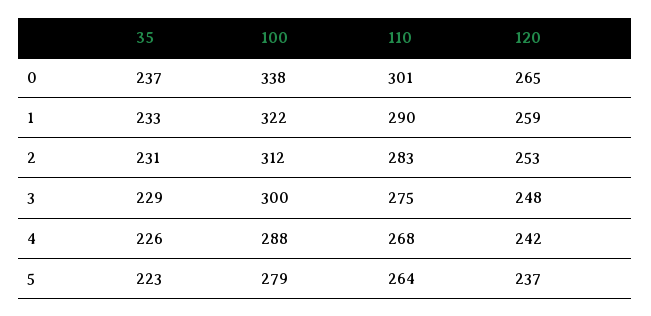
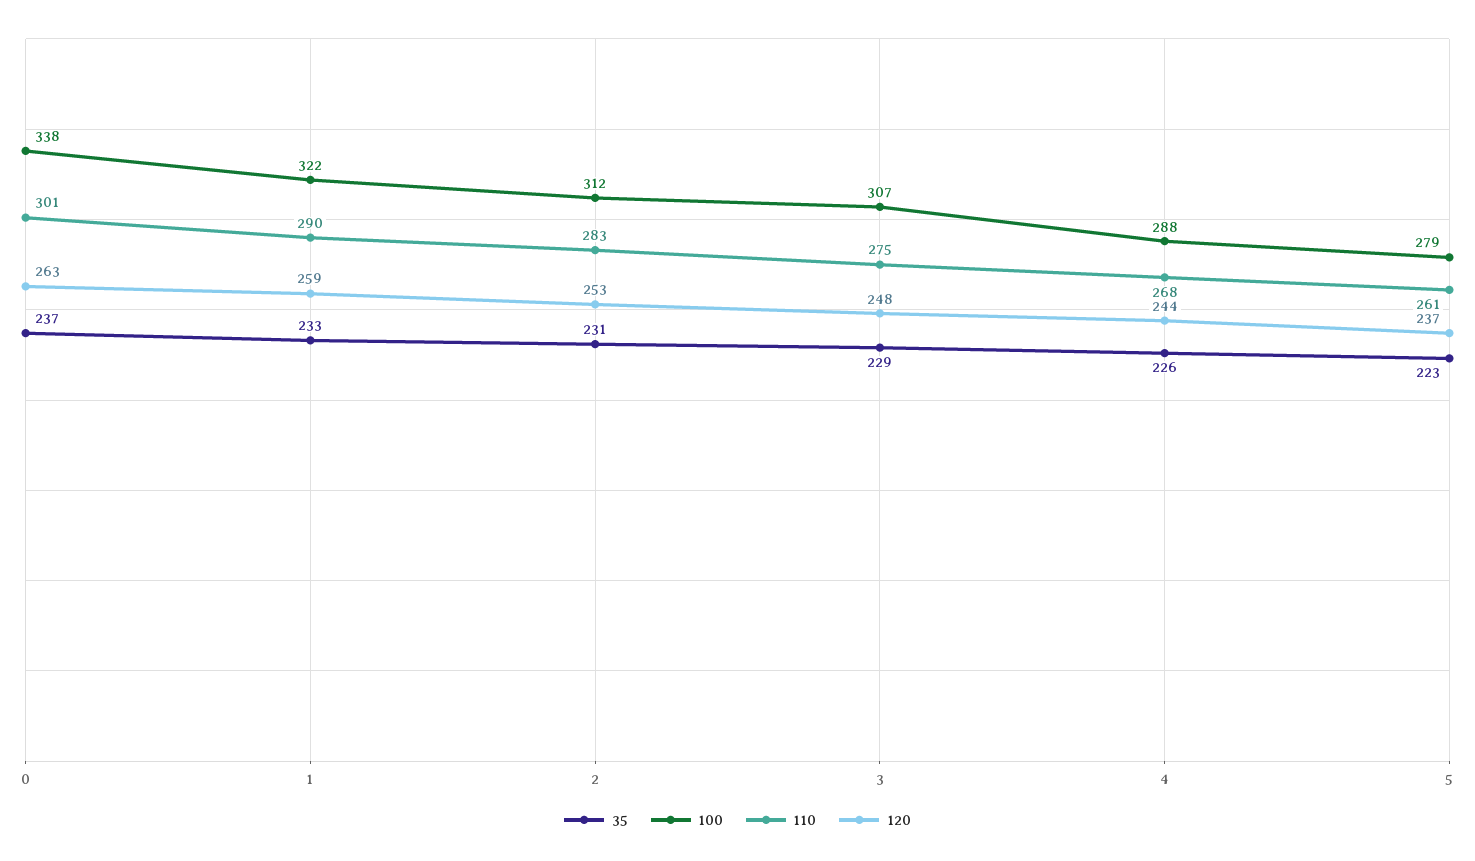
120, 0: 265 -> 263
100, 3: 300 -> 307
120, 4: 242 -> 244
110, 5: 264 -> 261

